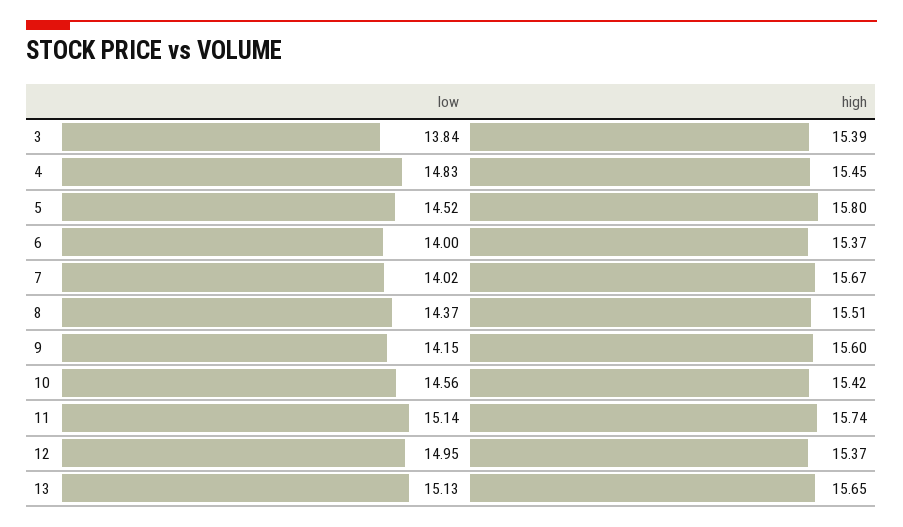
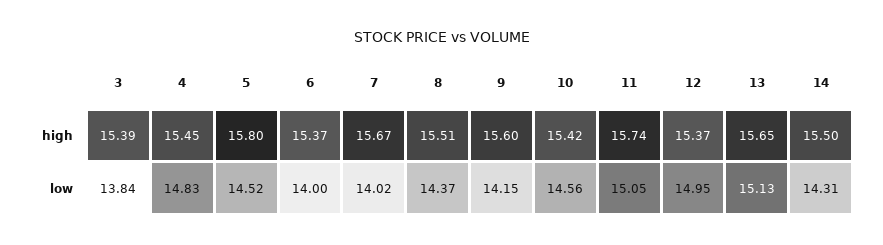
low, 11: 15.14 -> 15.05
high, 14: none -> 15.5
low, 14: none -> 14.31

